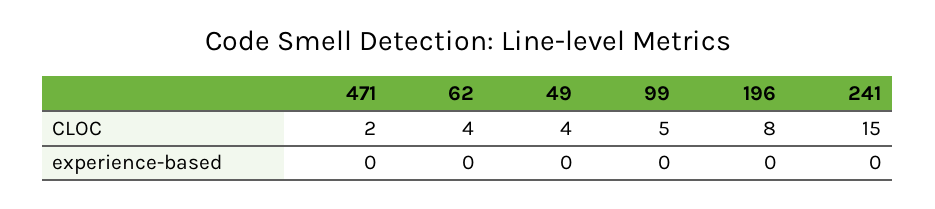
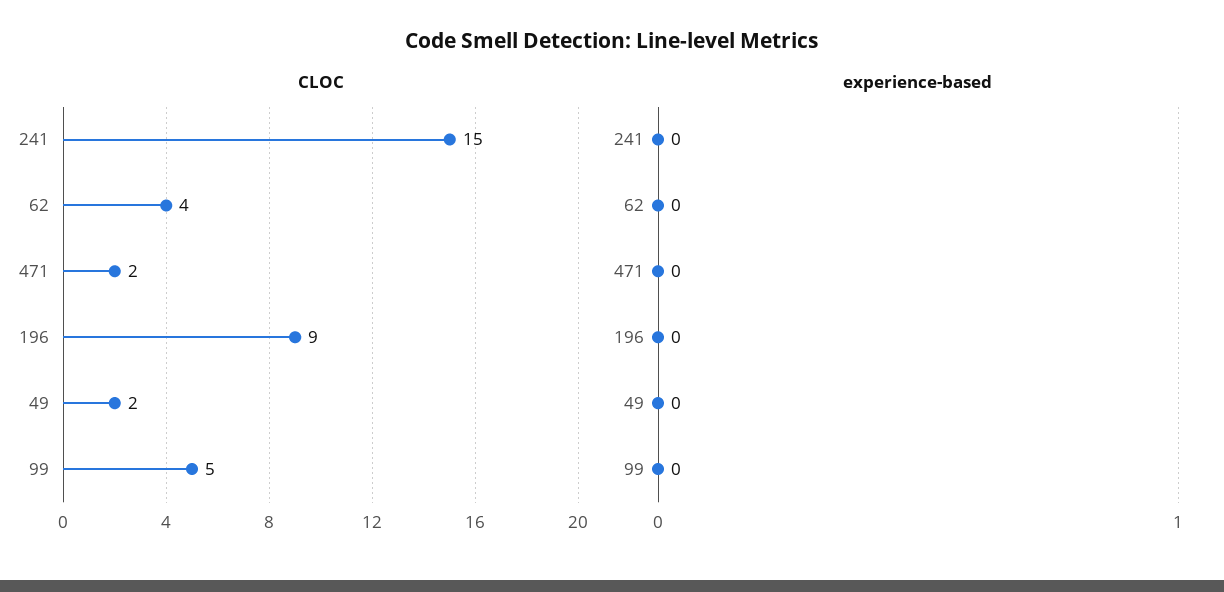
CLOC, 49: 4 -> 2
CLOC, 196: 8 -> 9

